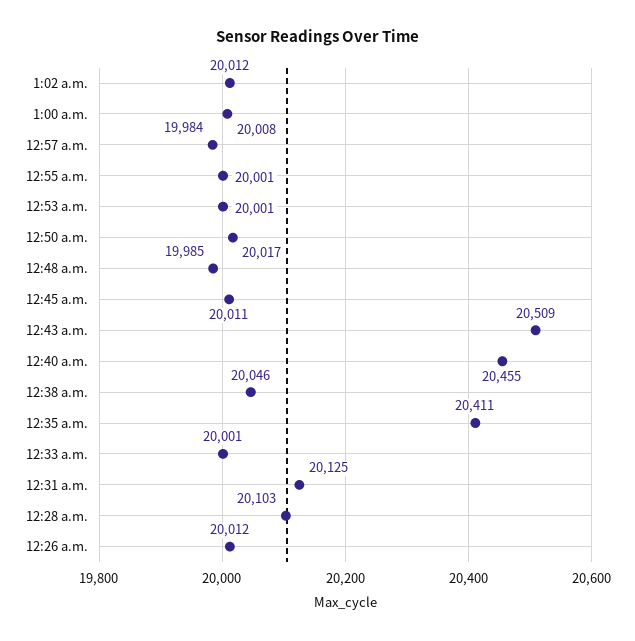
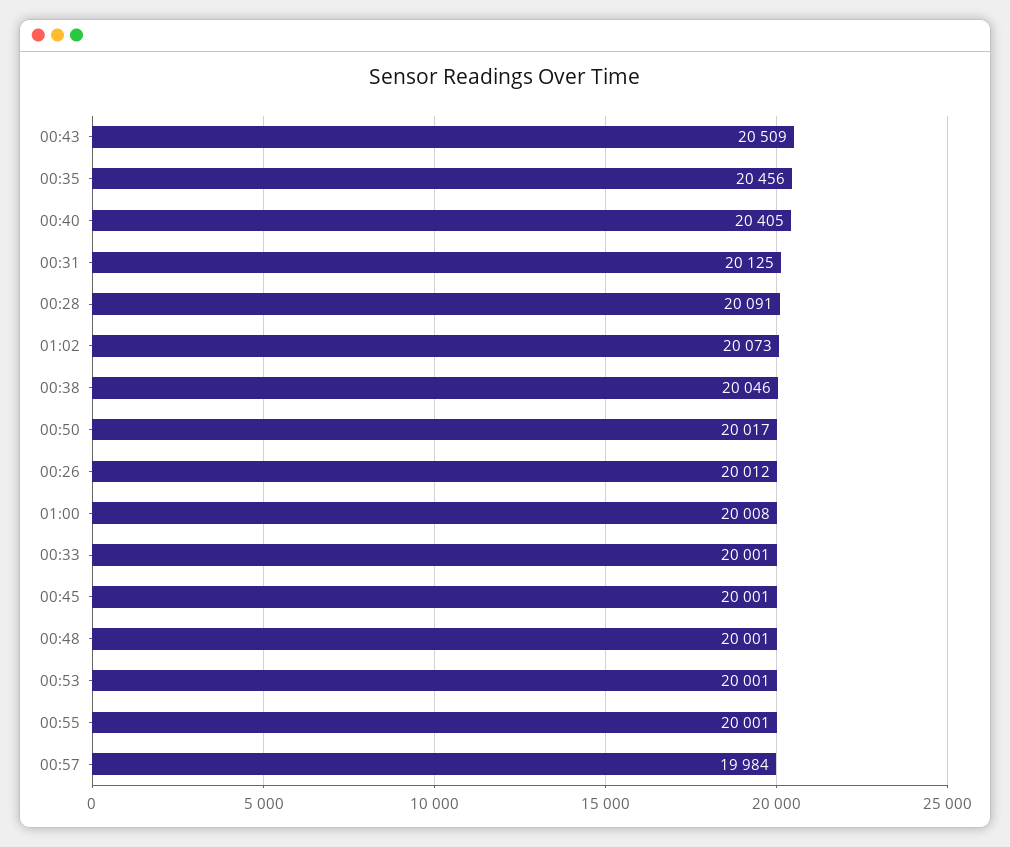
1:02 a.m.: 20012 -> 20073
12:48 a.m.: 19985 -> 20001
12:45 a.m.: 20011 -> 20001
12:40 a.m.: 20455 -> 20405
12:35 a.m.: 20411 -> 20456
12:28 a.m.: 20103 -> 20091

